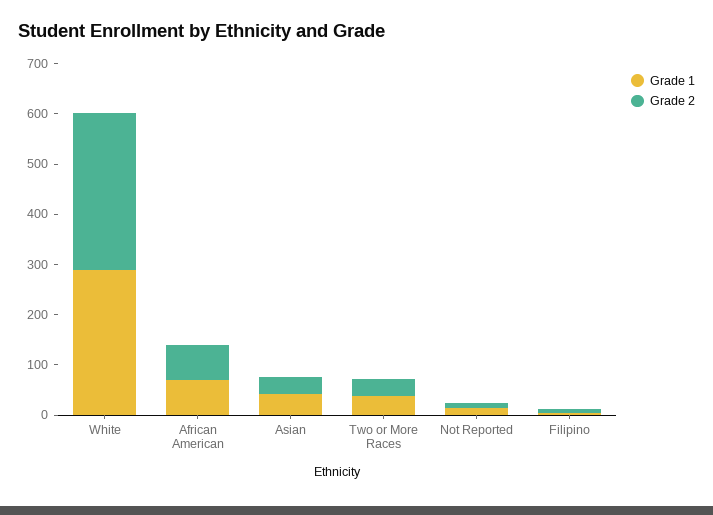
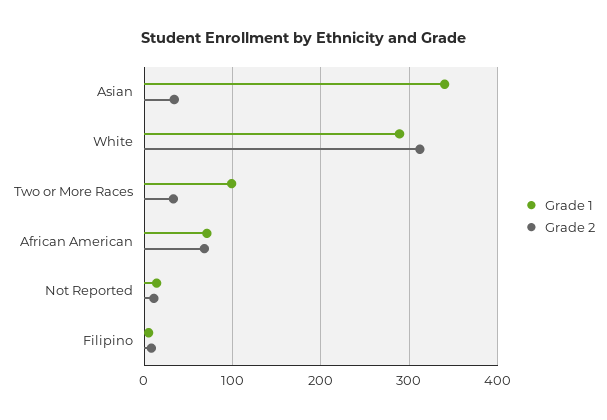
Grade 1, Asian: 40 -> 340
Grade 1, Two or More Races: 40 -> 100

